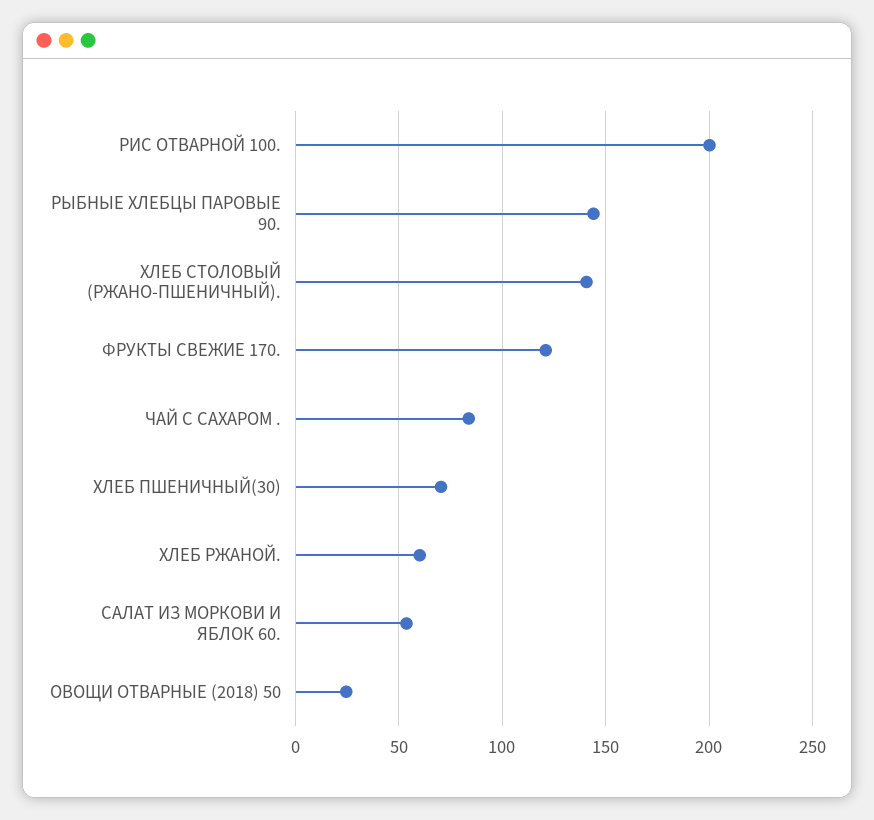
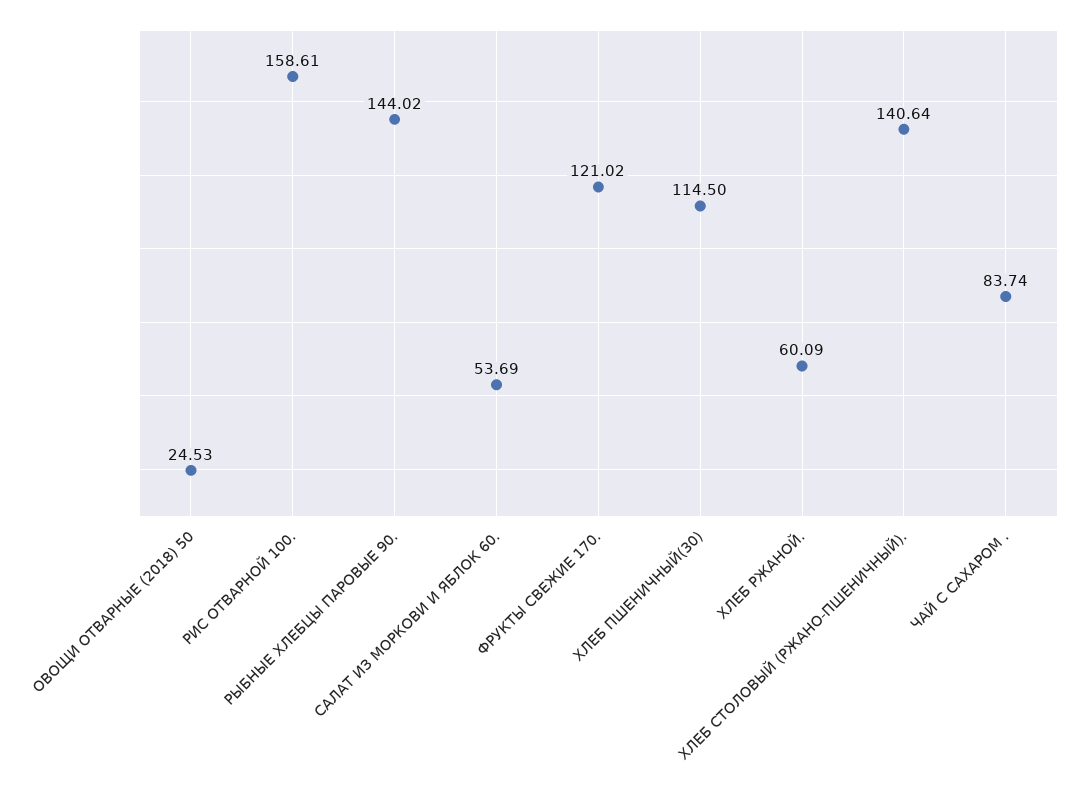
РИС ОТВАРНОЙ 100.: 200 -> 158.61
ХЛЕБ ПШЕНИЧНЫЙ(30): 70 -> 114.5

